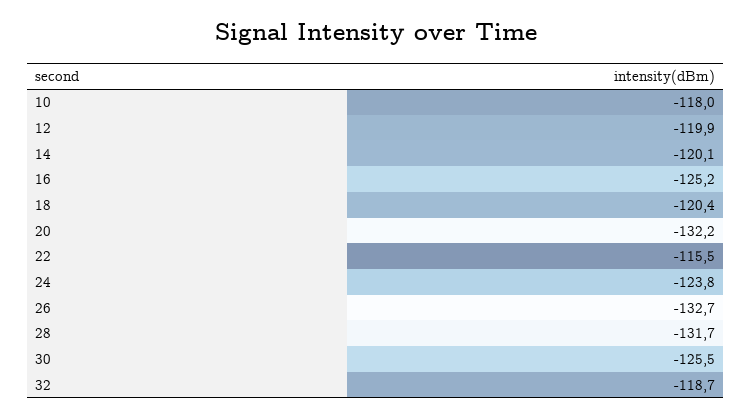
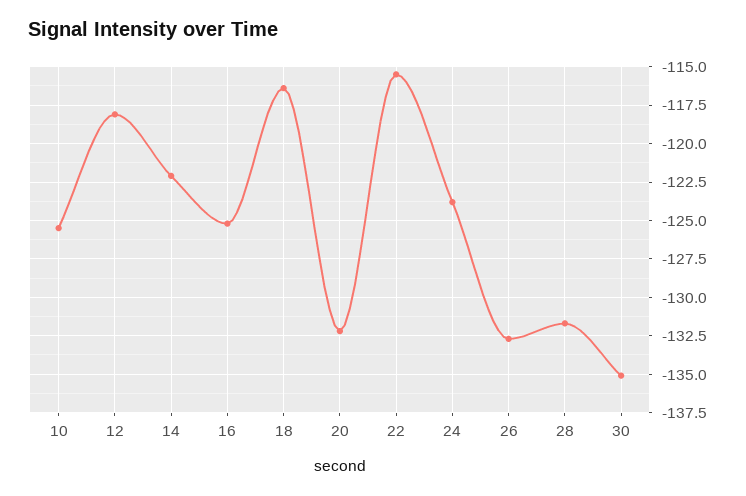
10: -118 -> -125.5
12: -119.9 -> -118
14: -120.1 -> -122
18: -120.4 -> -116.5
30: -125.5 -> -135
32: -118.7 -> none

